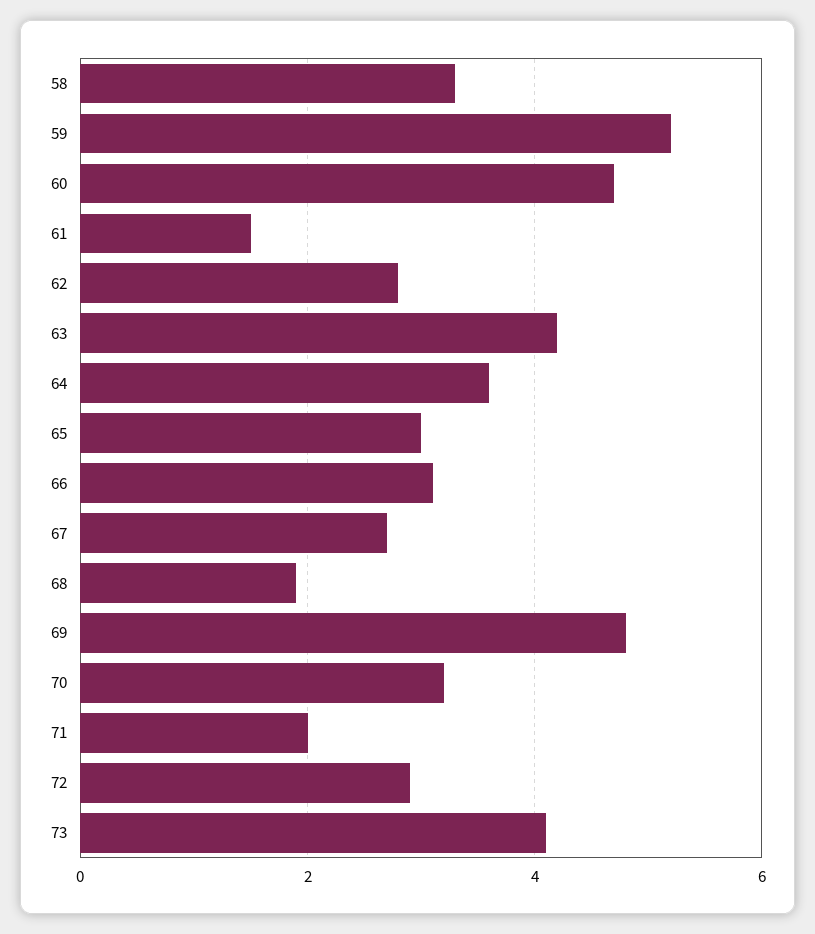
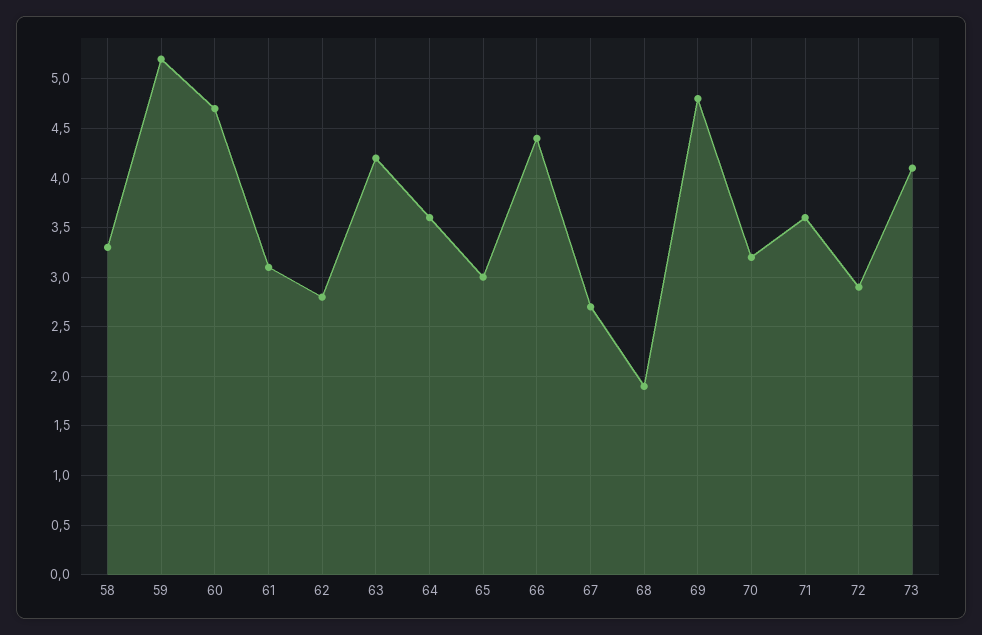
61: 1.5 -> 3.1
66: 3 -> 4.4
71: 2 -> 3.6

